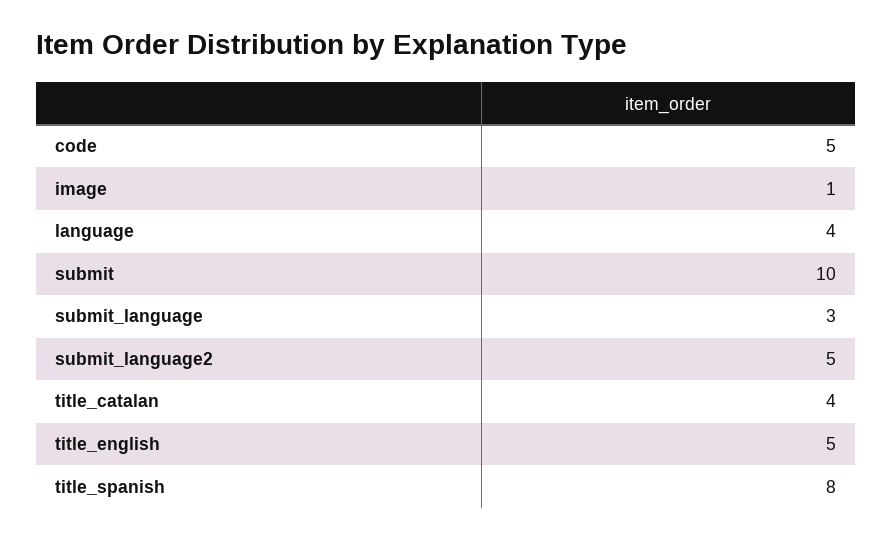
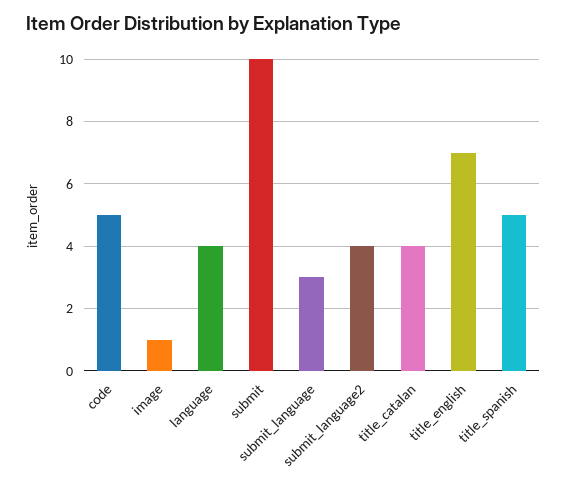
submit_language2: 5 -> 4
title_english: 5 -> 7
title_spanish: 8 -> 5

